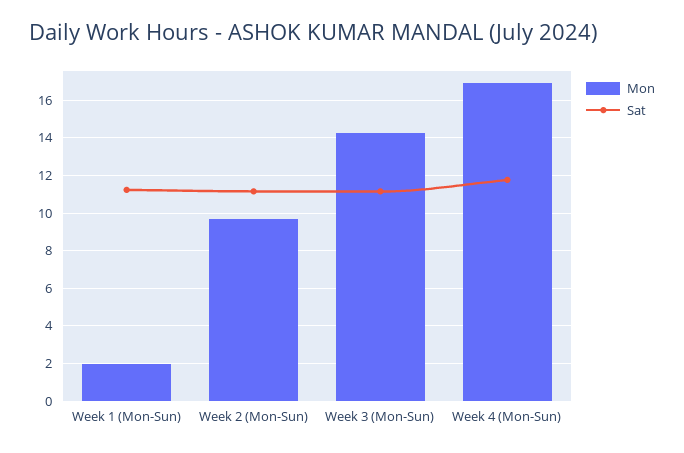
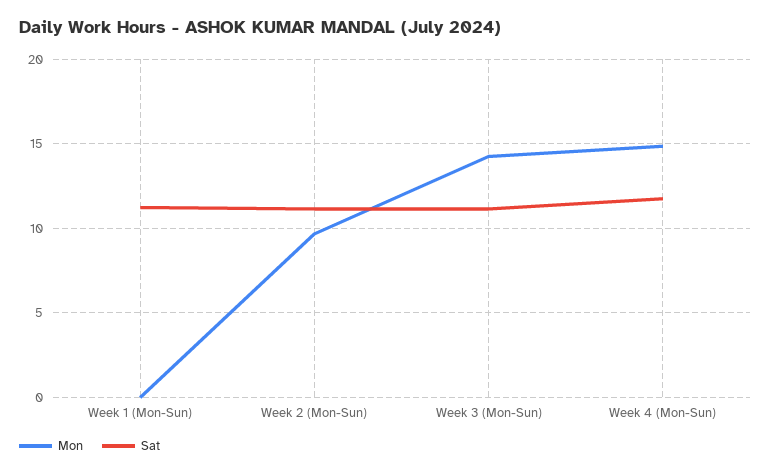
Mon, Week 1 (Mon-Sun): 2 -> 0
Mon, Week 4 (Mon-Sun): 17 -> 15

